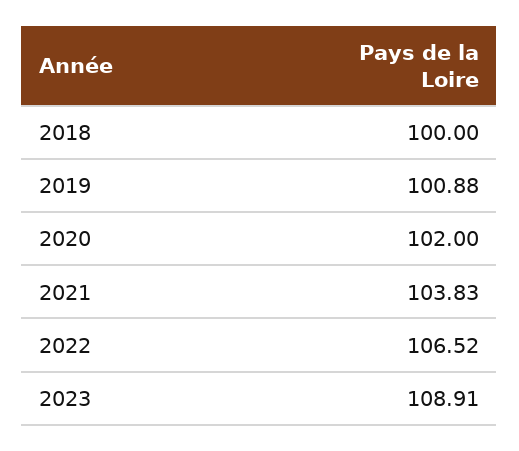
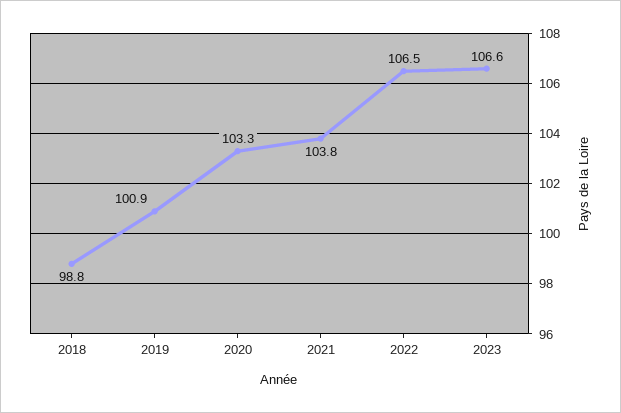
2018: 100 -> 98.8
2020: 102 -> 103.3
2023: 108.91 -> 106.6

